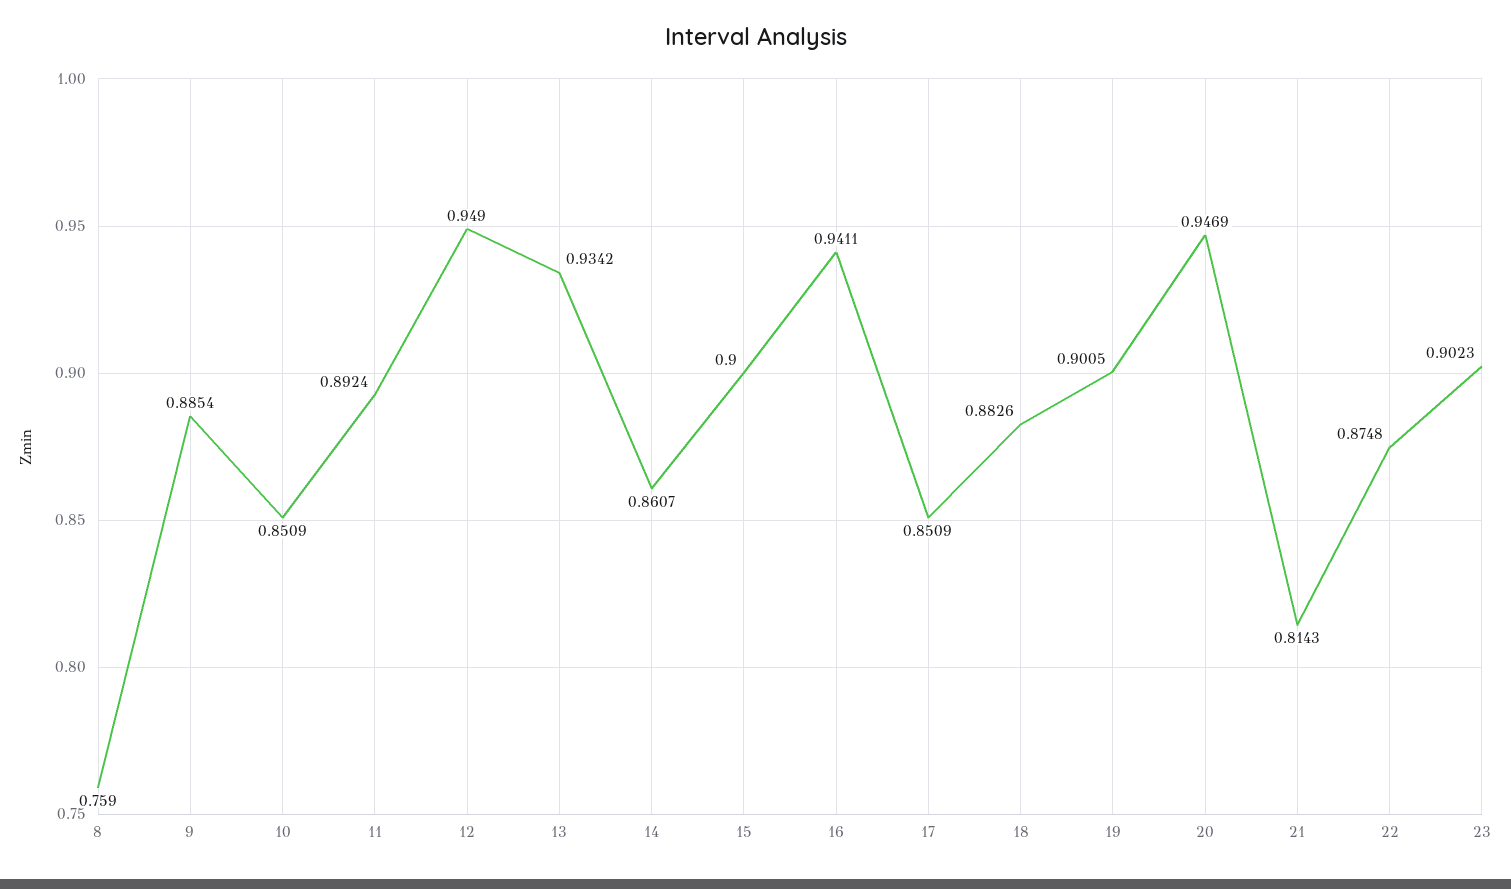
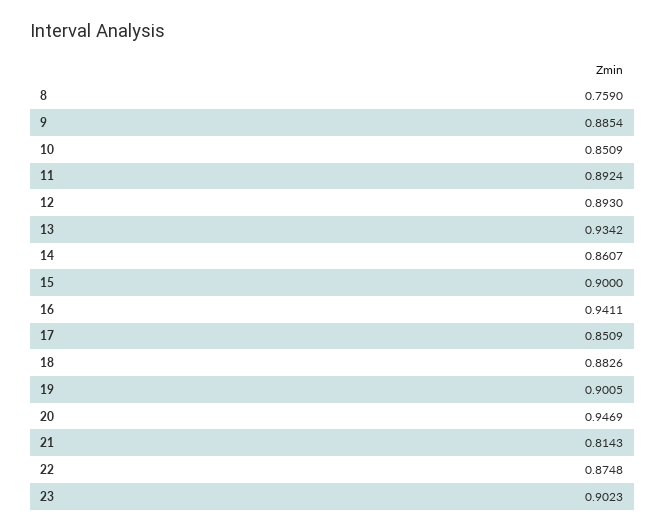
12: 0.949 -> 0.893

